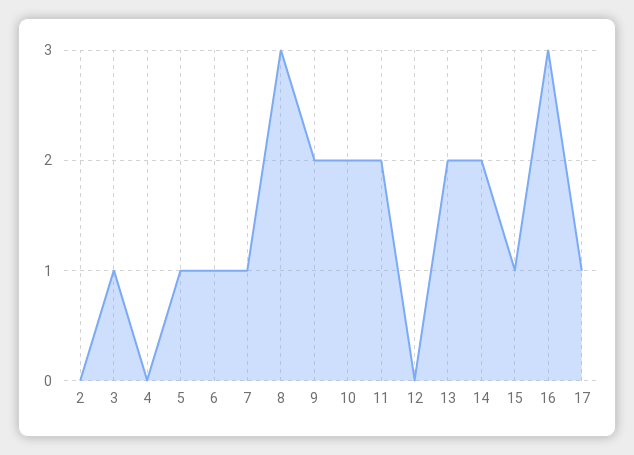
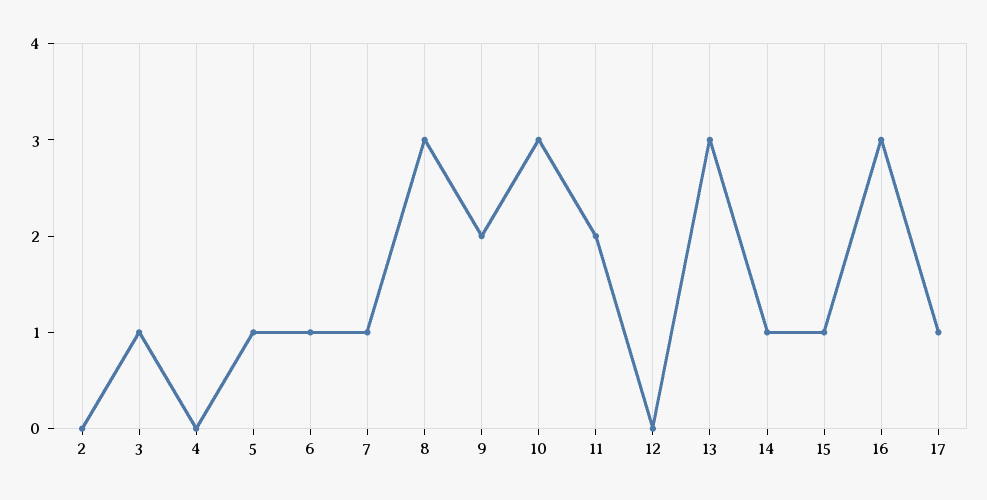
10: 2 -> 3
13: 2 -> 3
14: 2 -> 1

